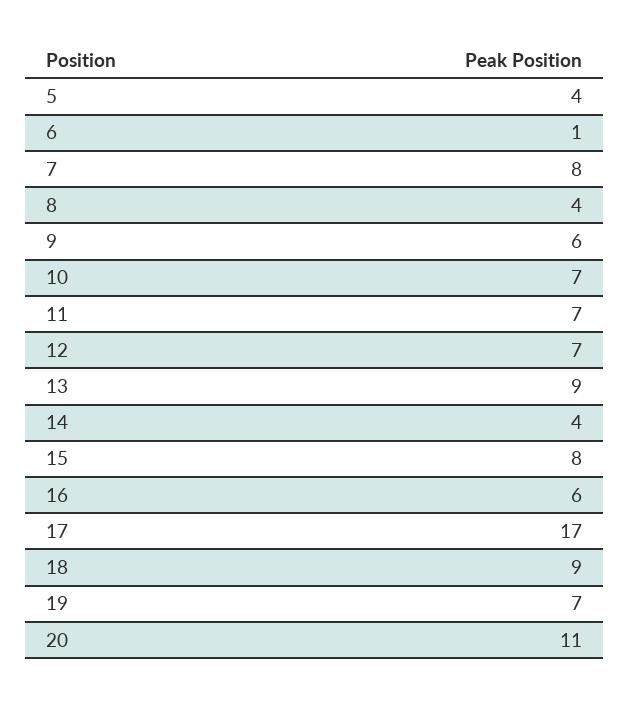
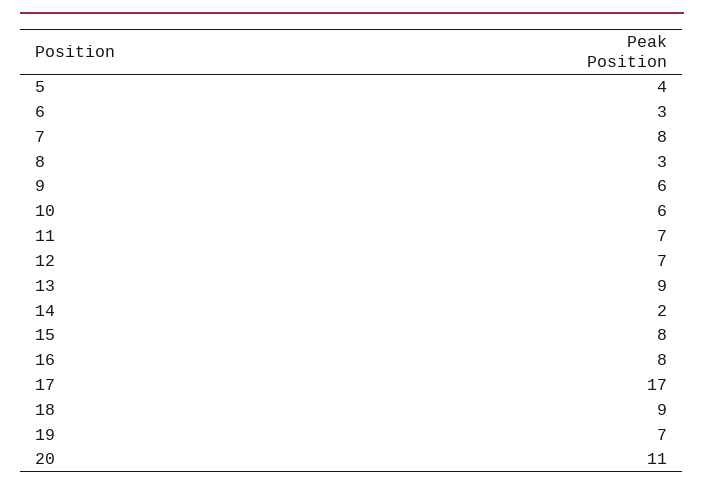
6: 1 -> 3
8: 4 -> 3
10: 7 -> 6
14: 4 -> 2
16: 6 -> 8

